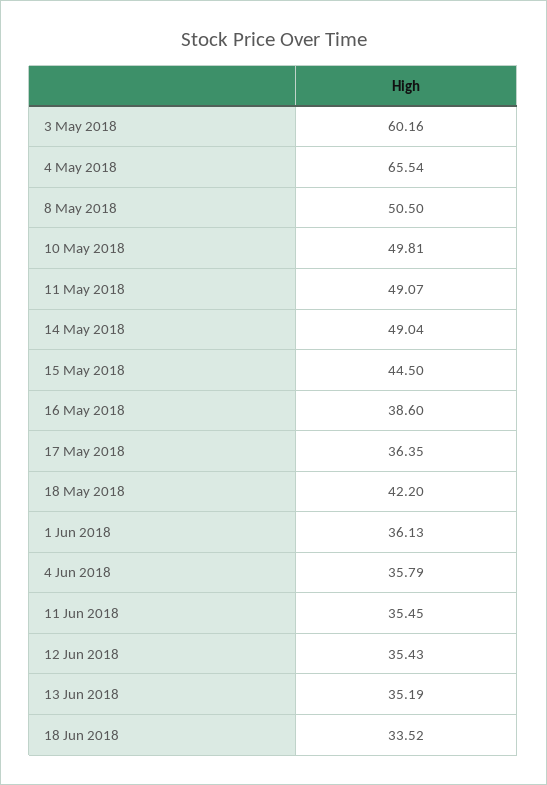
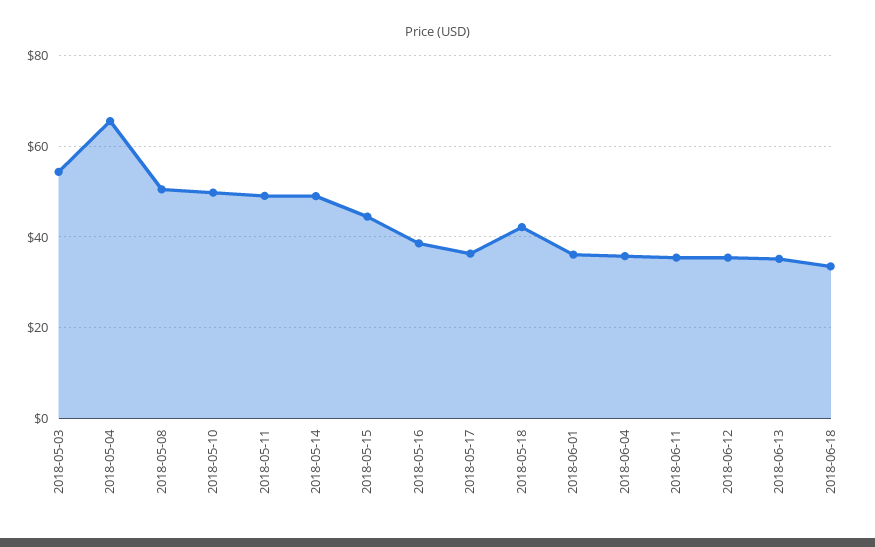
3 May 2018: 60.16 -> 54

